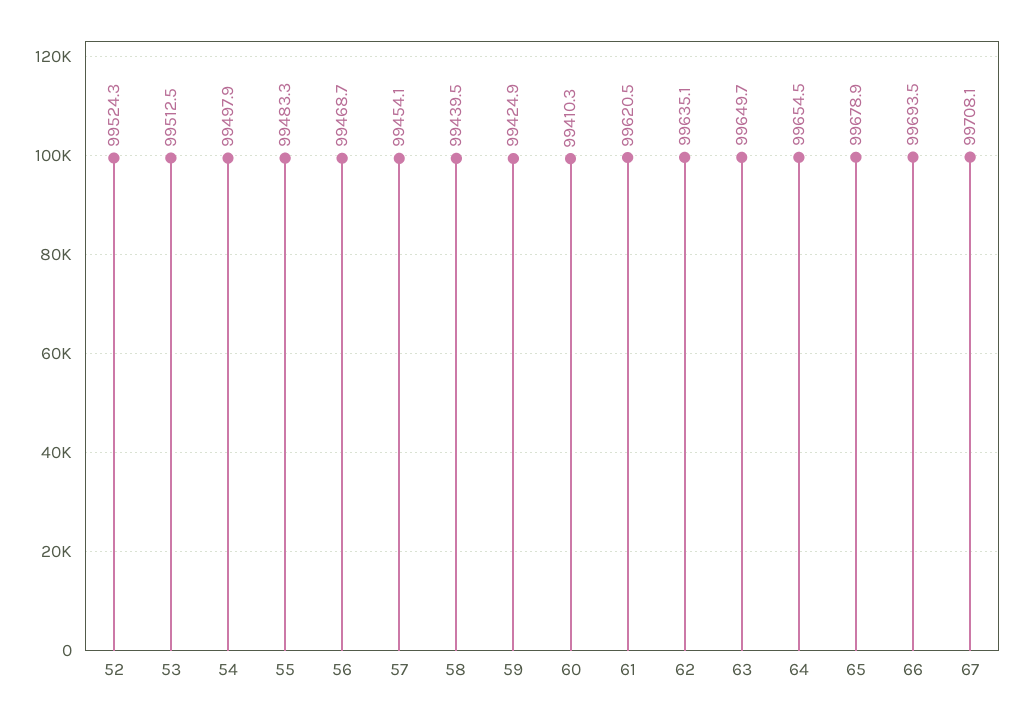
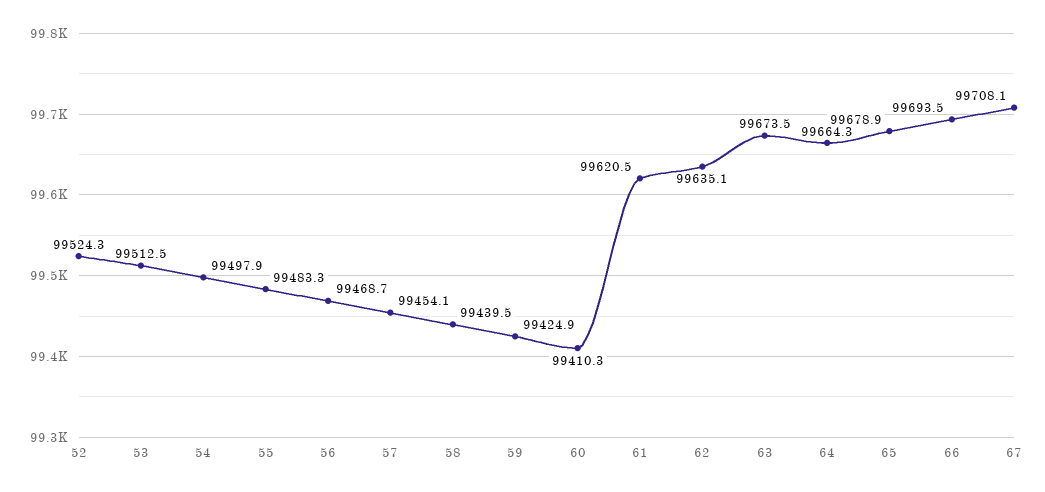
63: 99649.7 -> 99673.5
64: 99654.5 -> 99664.3

